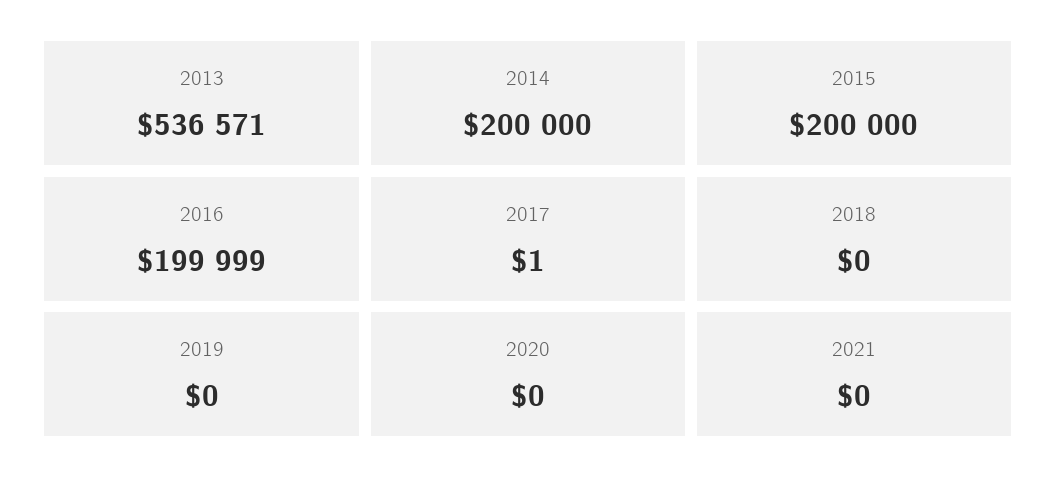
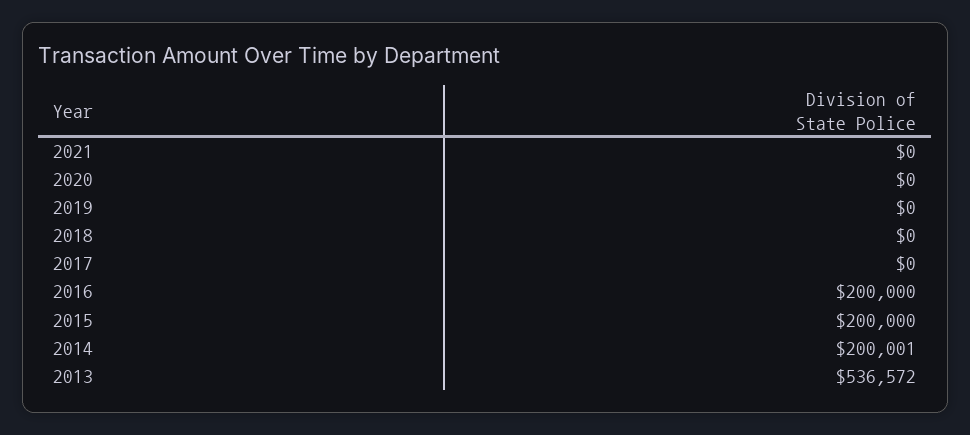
2013: 536571 -> 536572
2014: 200000 -> 200001
2016: 199999 -> 200000
2017: 1 -> 0

